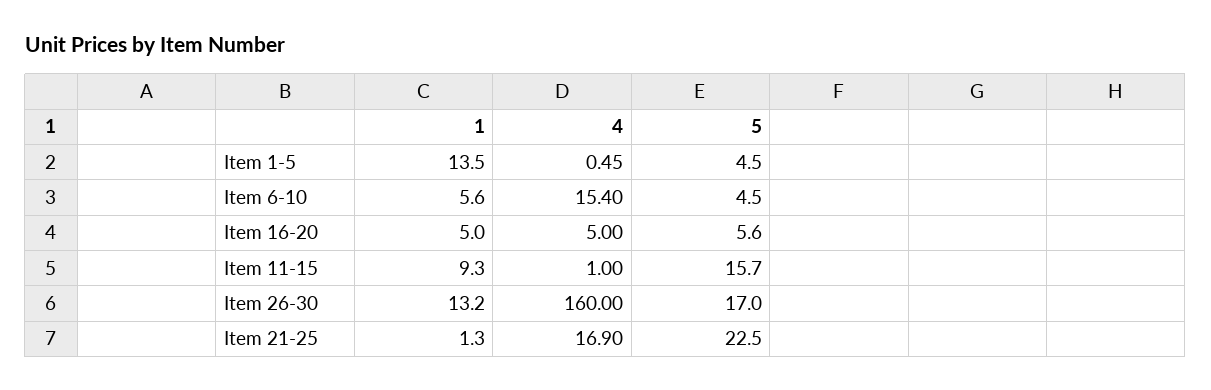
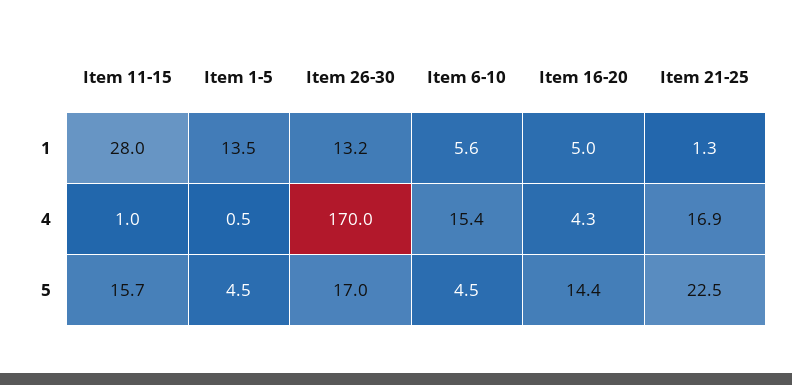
4, Item 16-20: 5 -> 4.3
5, Item 16-20: 5.6 -> 14.4
1, Item 11-15: 9.3 -> 28
4, Item 26-30: 160 -> 170

